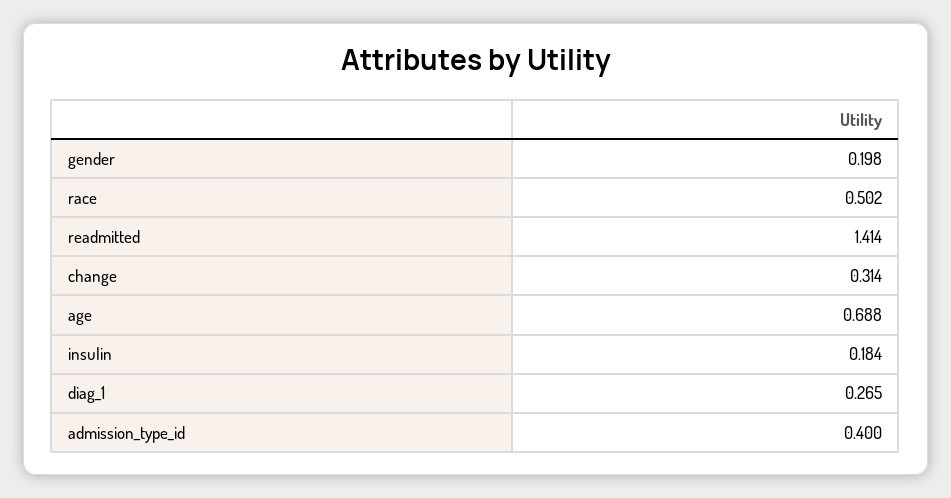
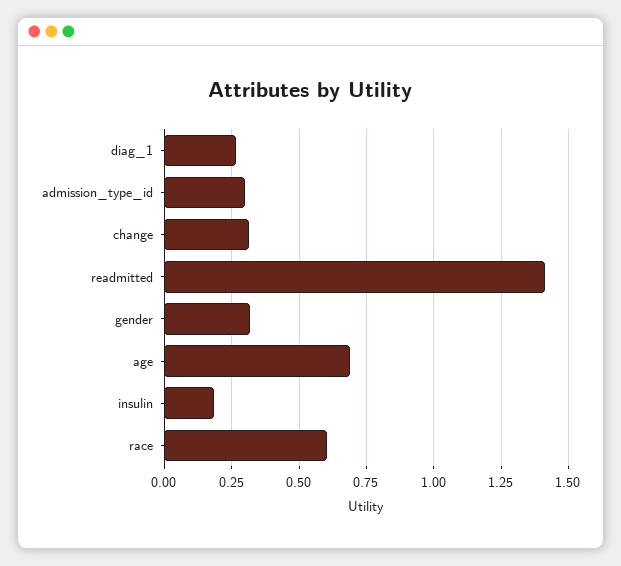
gender: 0.198 -> 0.325
race: 0.502 -> 0.6
admission_type_id: 0.4 -> 0.3

